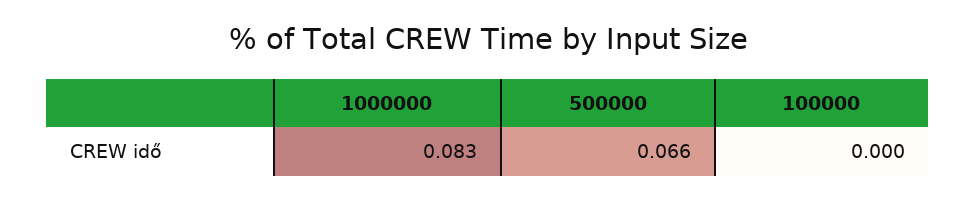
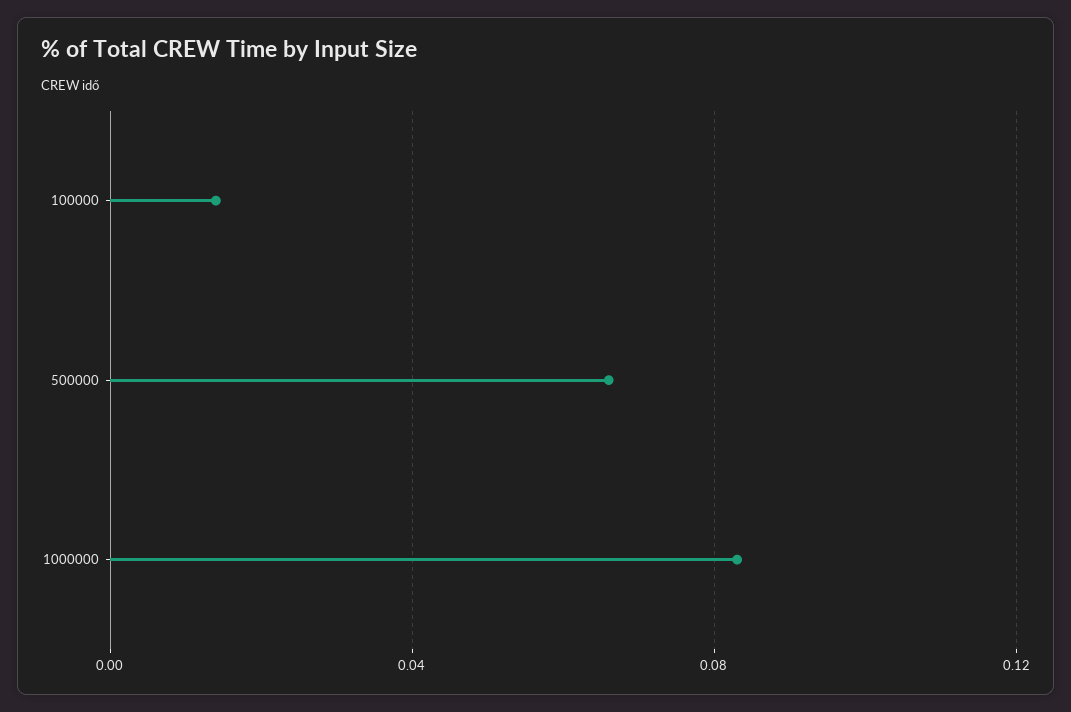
100000: 0 -> 0.015

